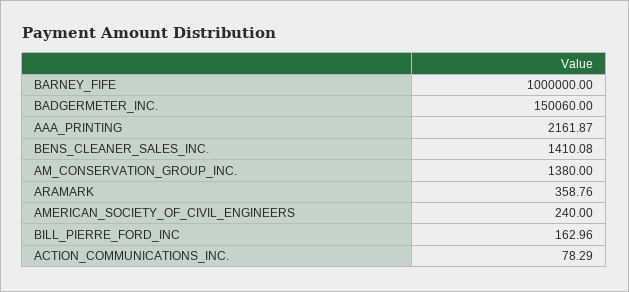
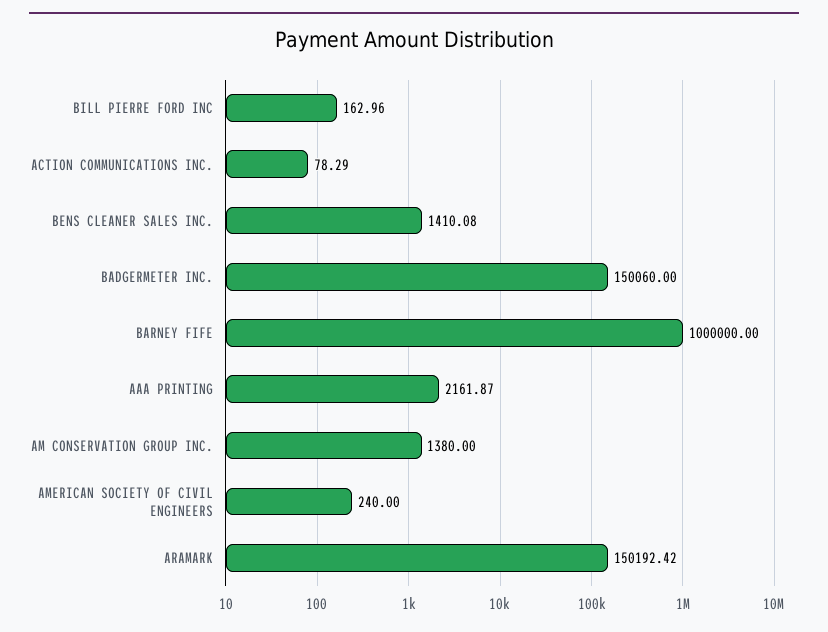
ARAMARK: 358.76 -> 150192.42

